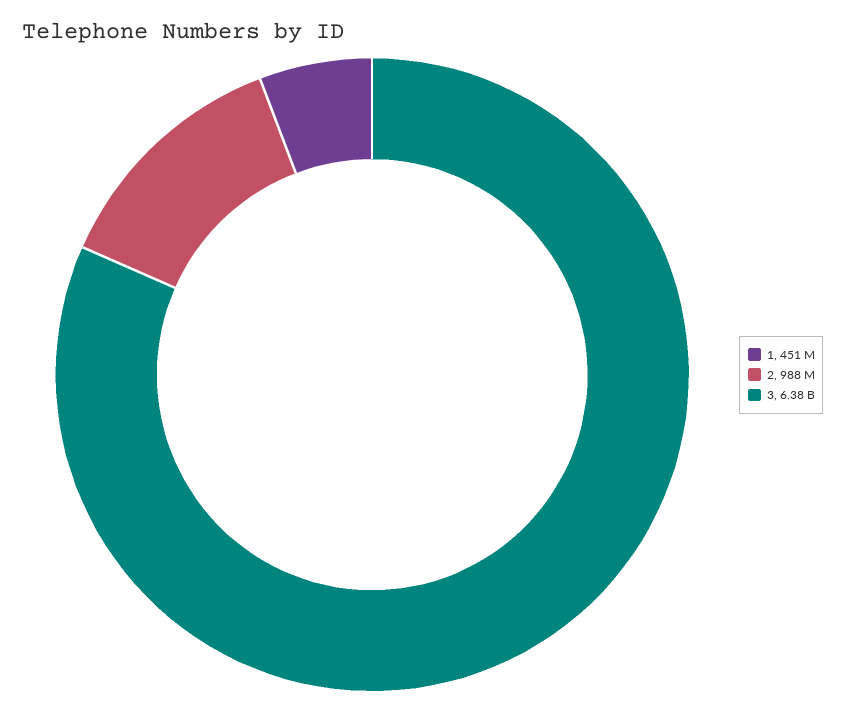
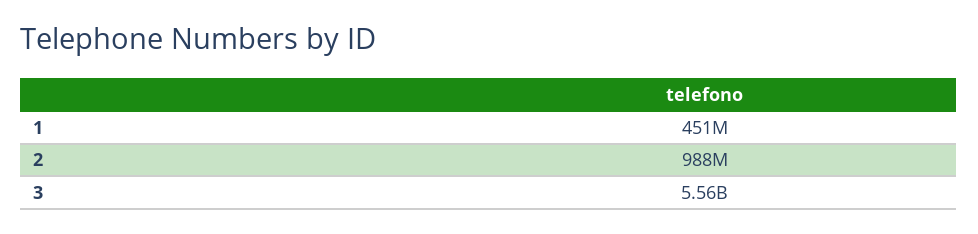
3: 6380000000 -> 5560000000

